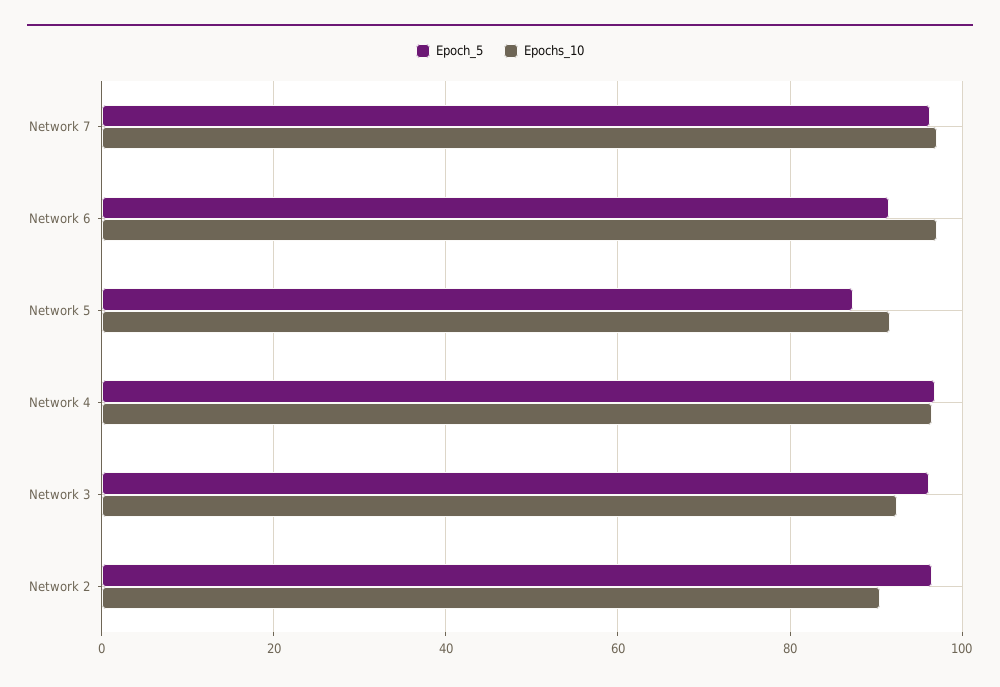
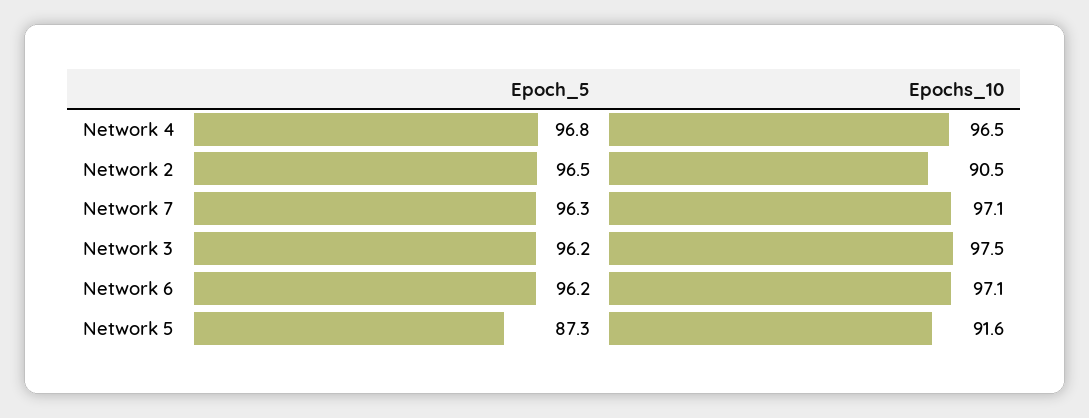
Epoch_5, Network 6: 92 -> 96.2
Epochs_10, Network 3: 92 -> 97.5

